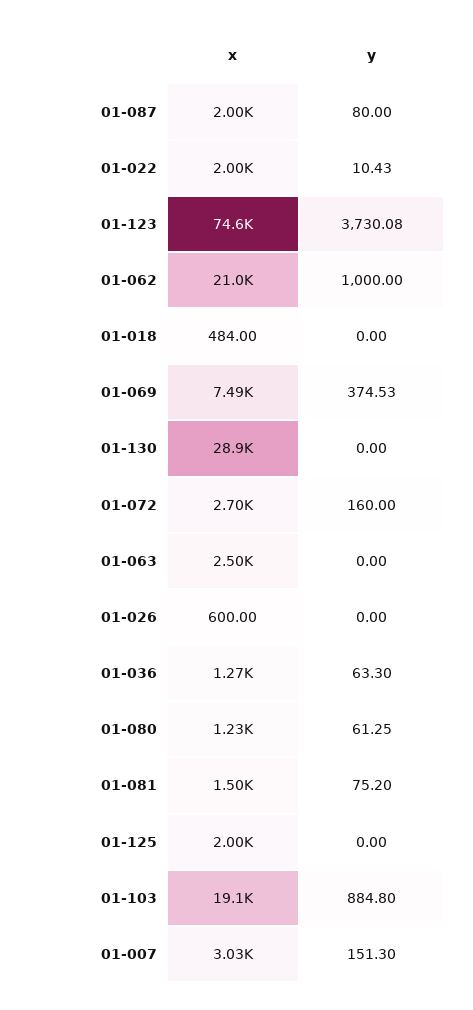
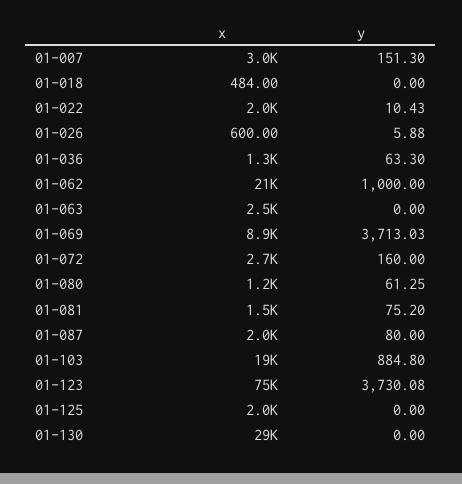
x, 01-069: 7490 -> 8900
y, 01-069: 374.53 -> 3713.03
y, 01-026: 0 -> 5.88

